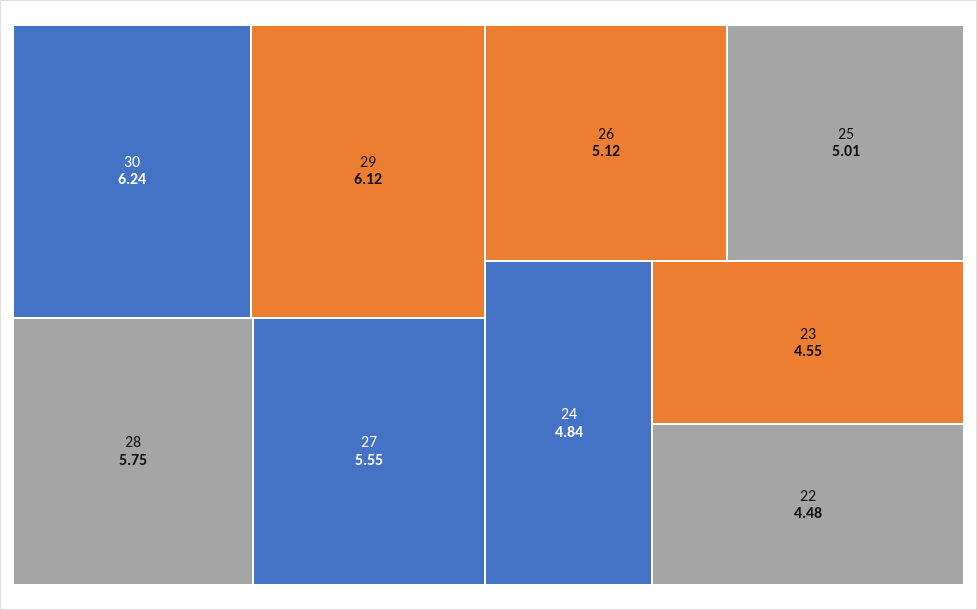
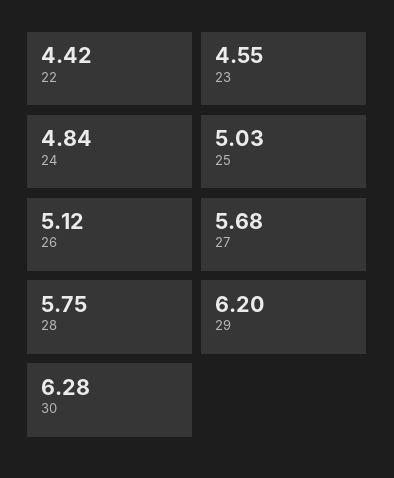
30: 6.24 -> 6.28
29: 6.12 -> 6.2
27: 5.55 -> 5.68
25: 5.01 -> 5.03
22: 4.48 -> 4.42

